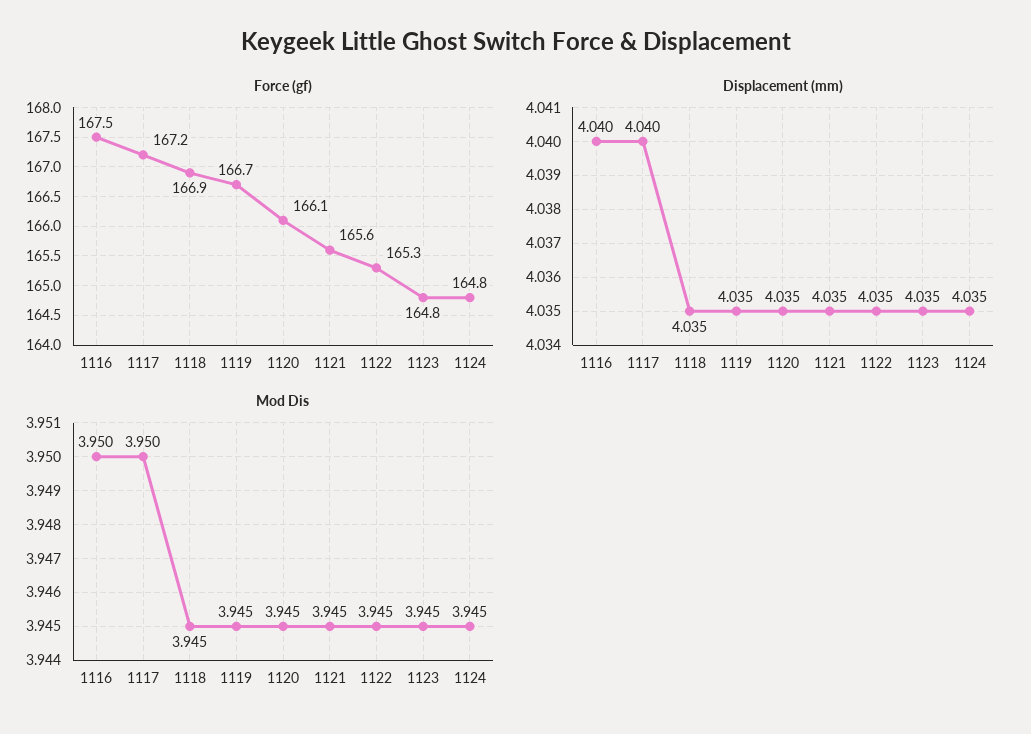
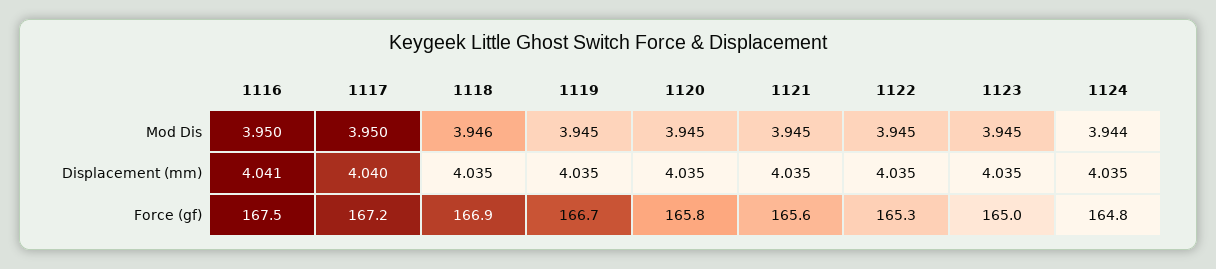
Force (gf), 1120: 166.1 -> 165.8
Force (gf), 1123: 164.8 -> 165
Displacement (mm), 1116: 4.04 -> 4.041
Mod Dis, 1118: 3.945 -> 3.946
Mod Dis, 1124: 3.945 -> 3.944

